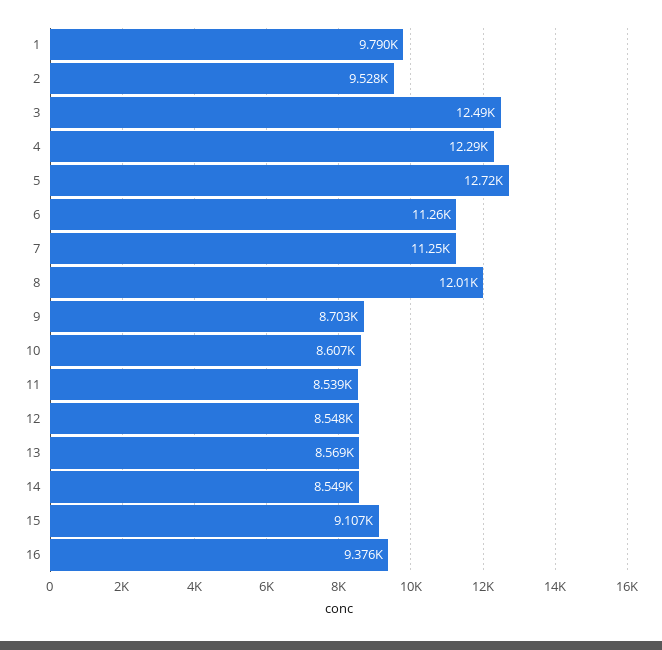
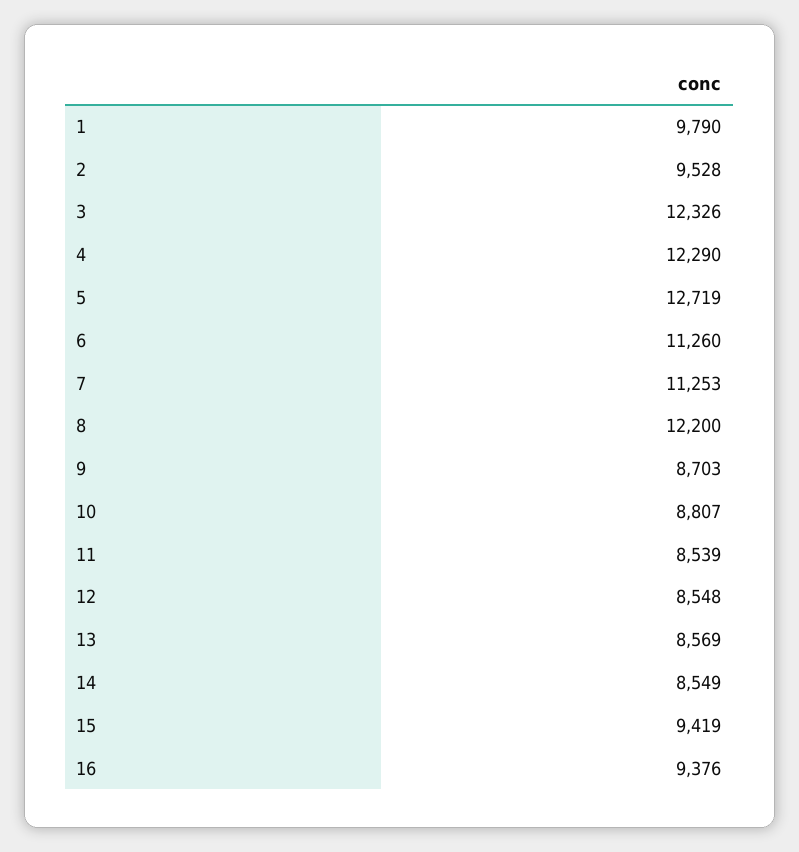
3: 12490 -> 12326
8: 12010 -> 12200
10: 8607 -> 8807
15: 9107 -> 9419

